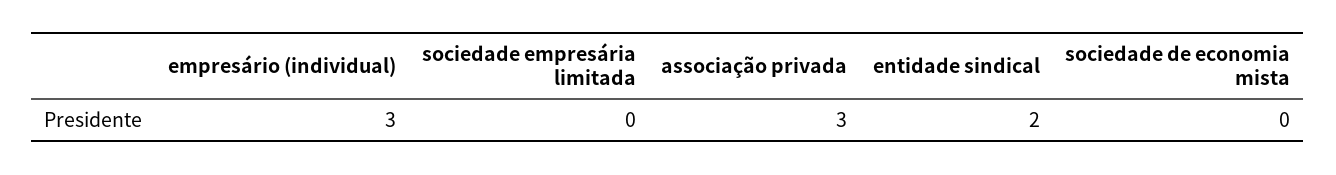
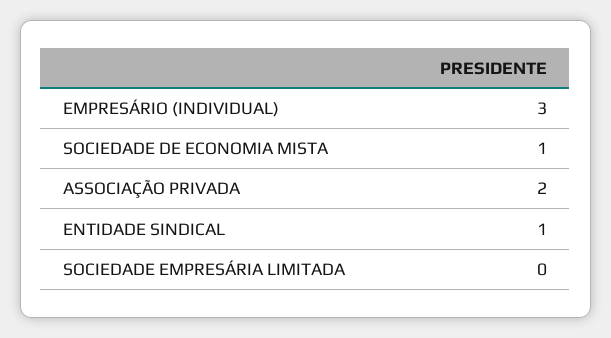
associação privada: 3 -> 2
entidade sindical: 2 -> 1
sociedade de economia mista: 0 -> 1

